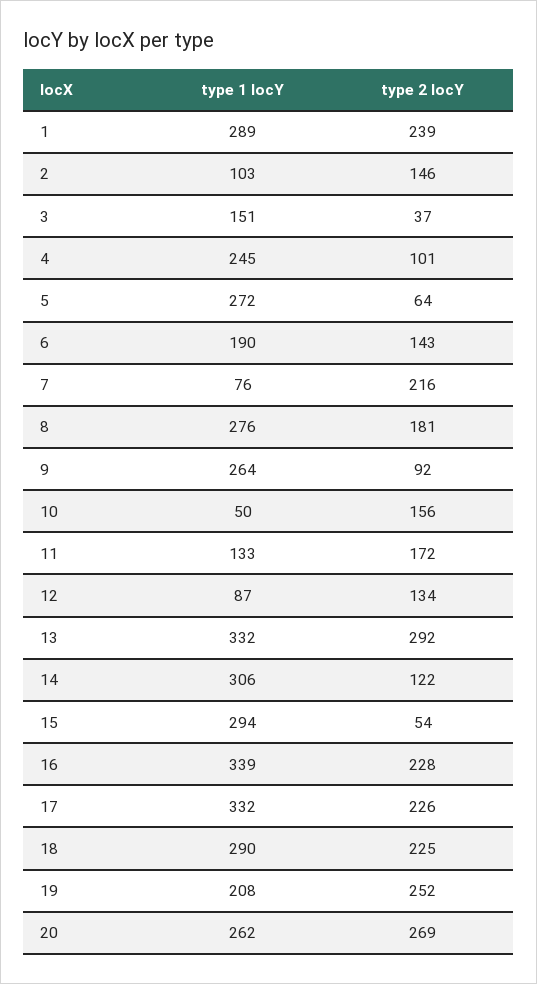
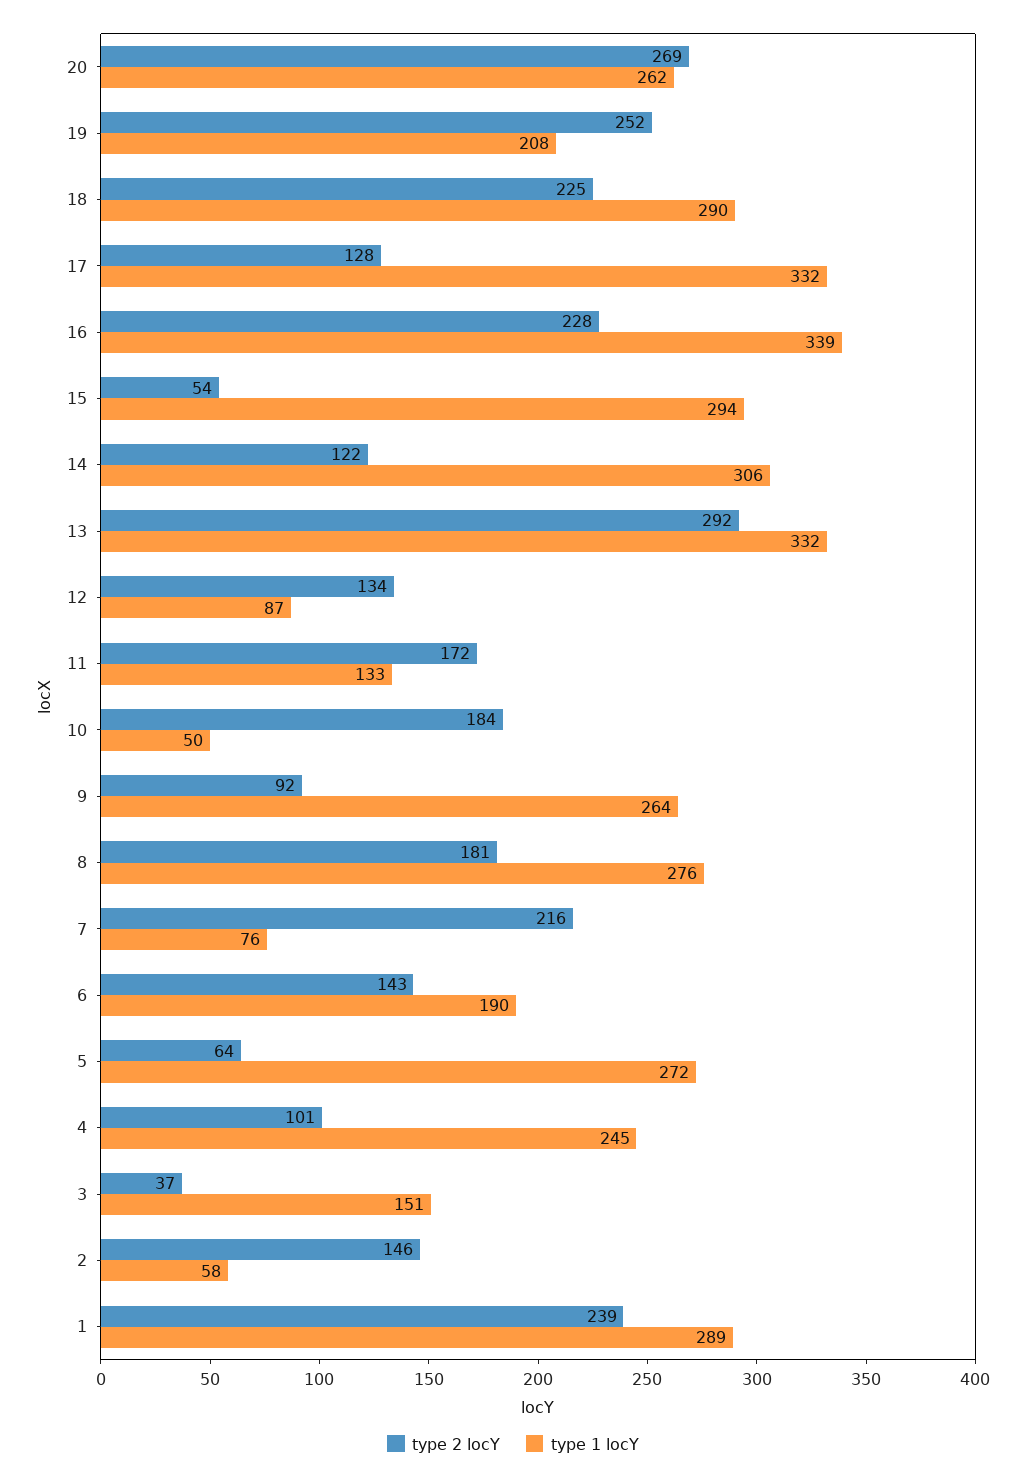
type 1 locY, 2: 103 -> 58
type 2 locY, 10: 156 -> 184
type 2 locY, 17: 226 -> 128

